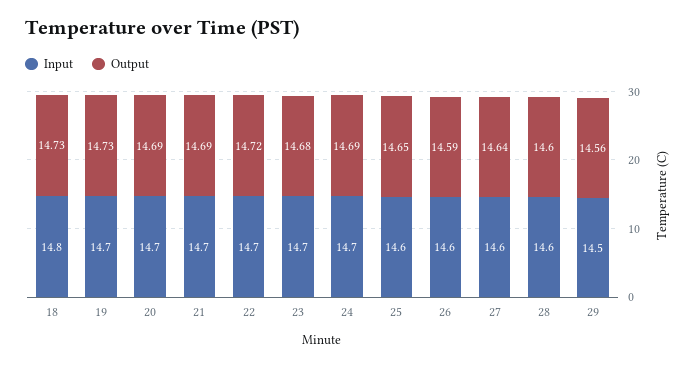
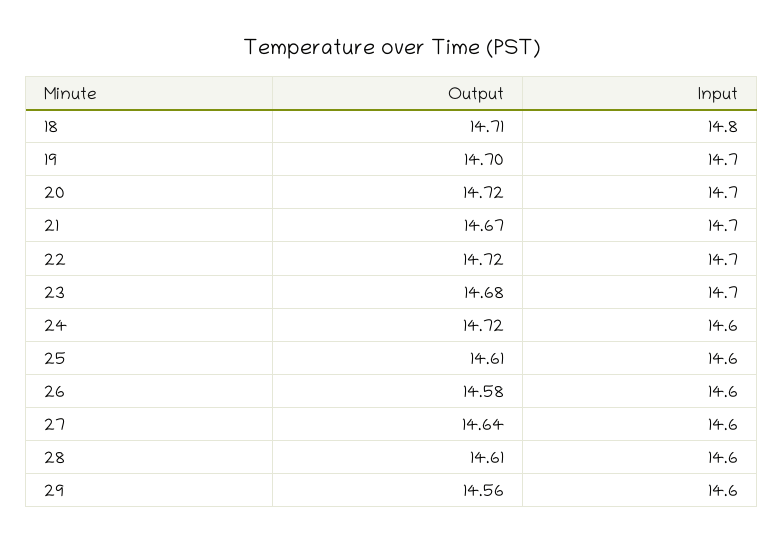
Output, 18: 14.73 -> 14.71
Output, 19: 14.73 -> 14.7
Output, 20: 14.69 -> 14.72
Output, 21: 14.69 -> 14.67
Input, 24: 14.7 -> 14.6
Output, 24: 14.69 -> 14.72
Output, 25: 14.65 -> 14.61
Output, 26: 14.59 -> 14.58
Output, 28: 14.6 -> 14.61
Input, 29: 14.5 -> 14.6

